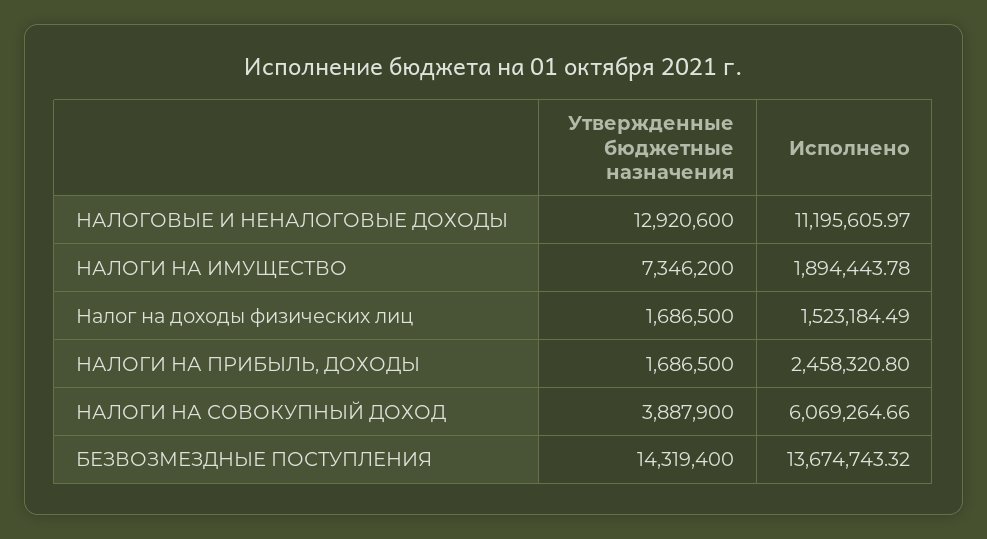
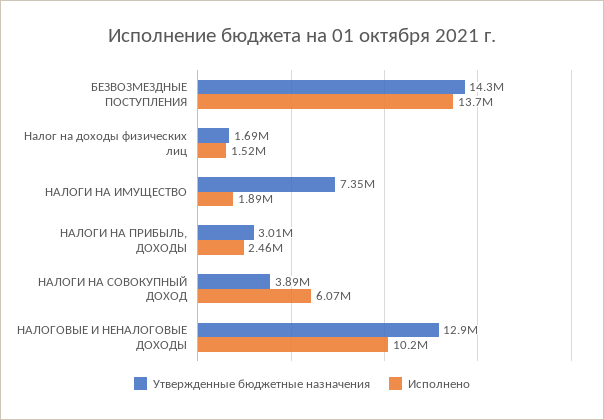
Исполнено, НАЛОГОВЫЕ И НЕНАЛОГОВЫЕ ДОХОДЫ: 11195605.97 -> 10200000
Утвержденные бюджетные назначения, НАЛОГИ НА ПРИБЫЛЬ, ДОХОДЫ: 1686500 -> 3010000

